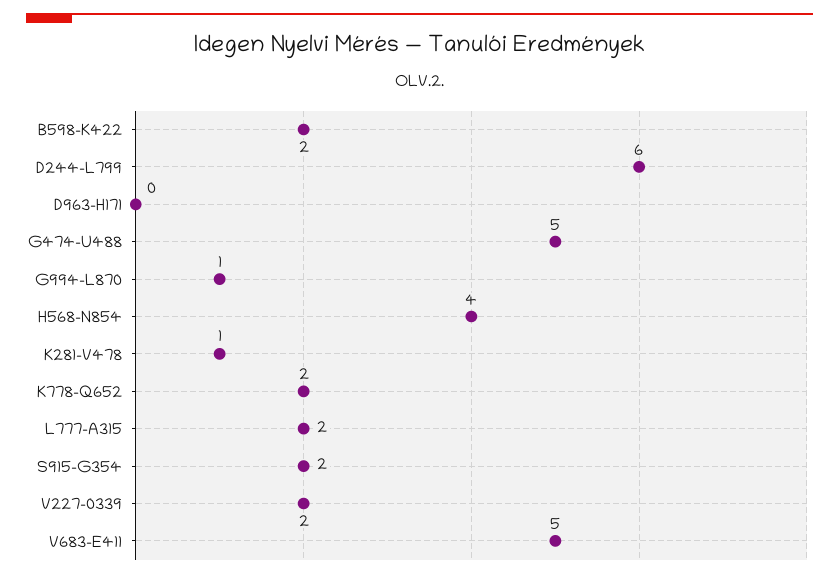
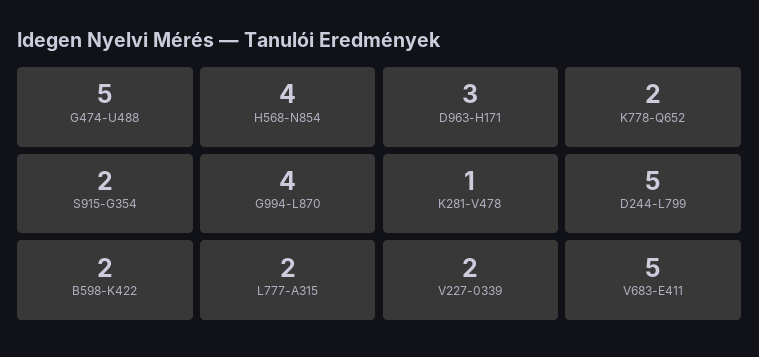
D244-L799: 6 -> 5
D963-H171: 0 -> 3
G994-L870: 1 -> 4

